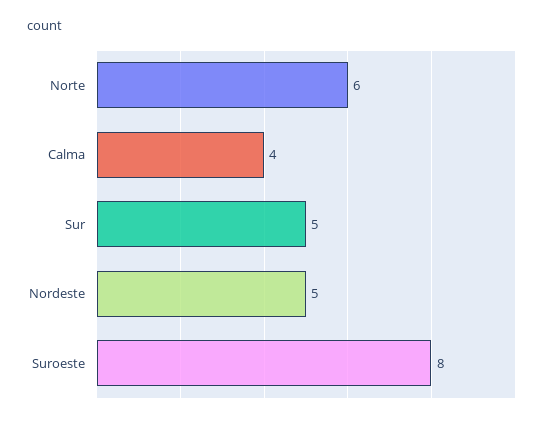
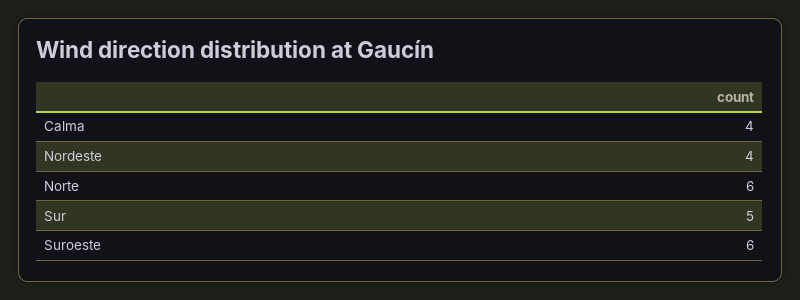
Nordeste: 5 -> 4
Suroeste: 8 -> 6

